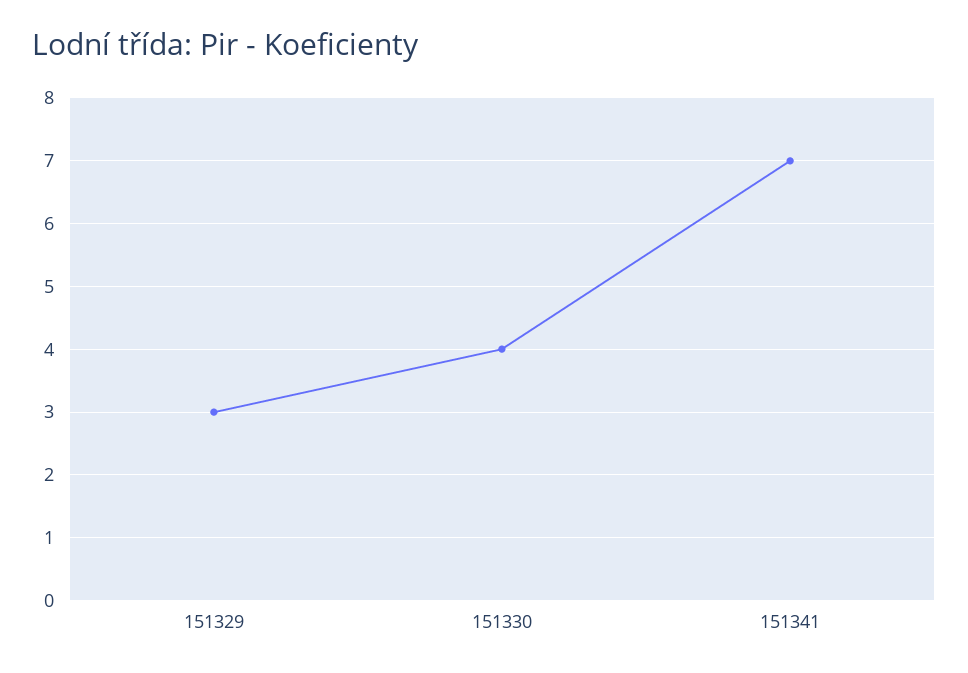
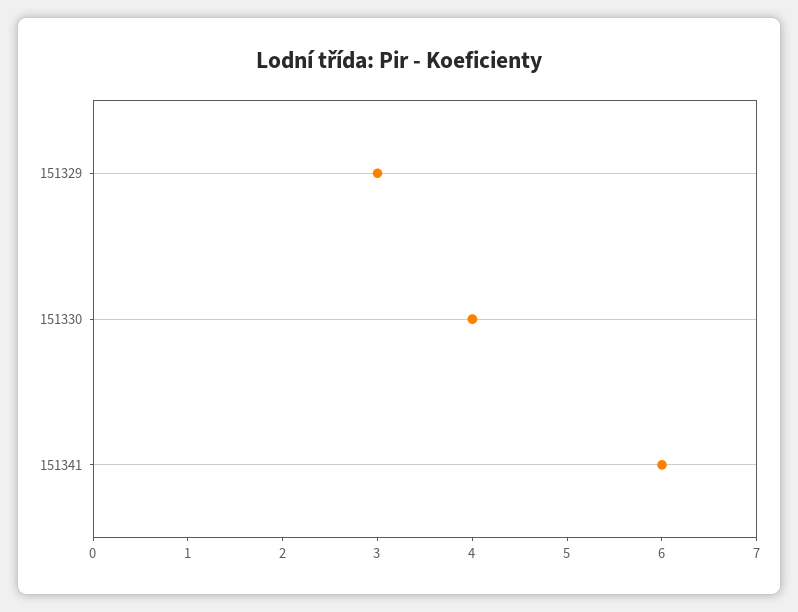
151341: 7 -> 6

